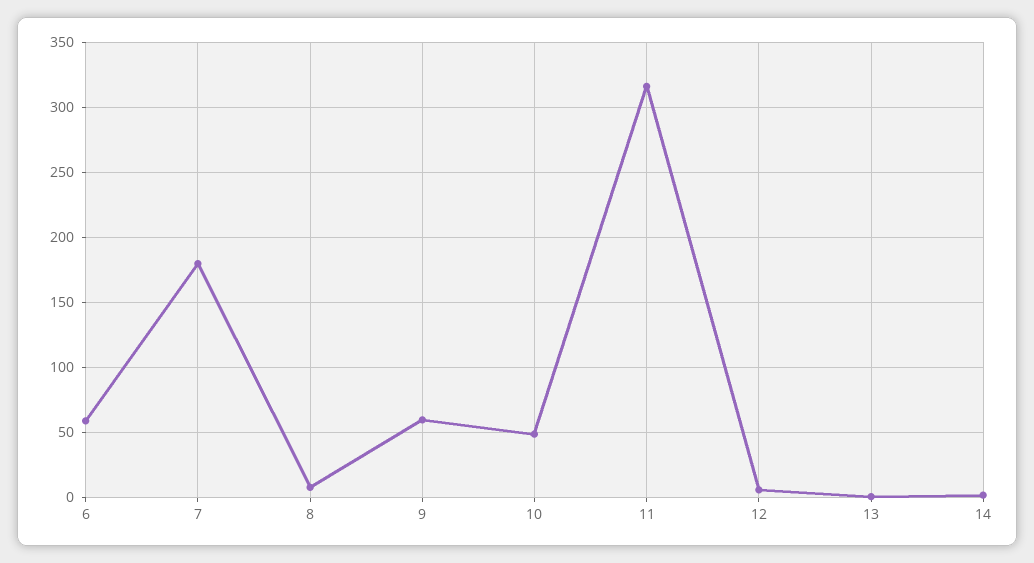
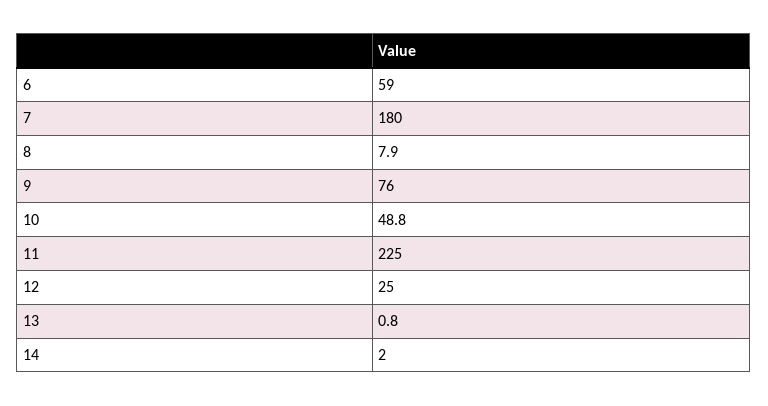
9: 60 -> 76
11: 315 -> 225
12: 5 -> 25

